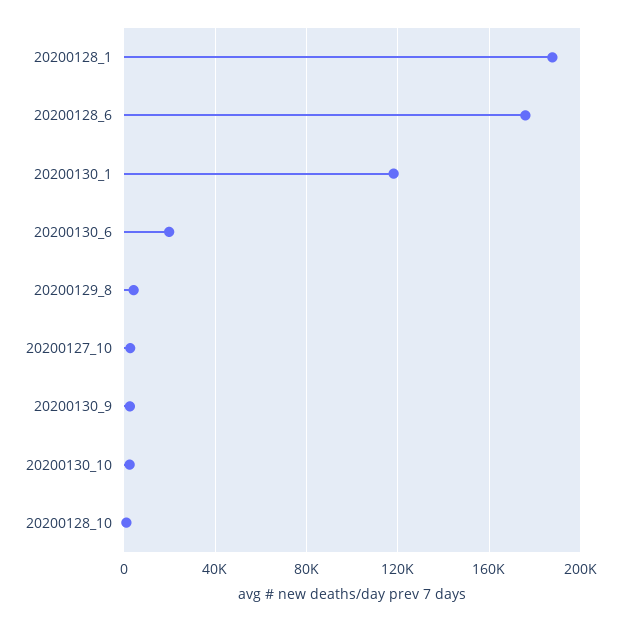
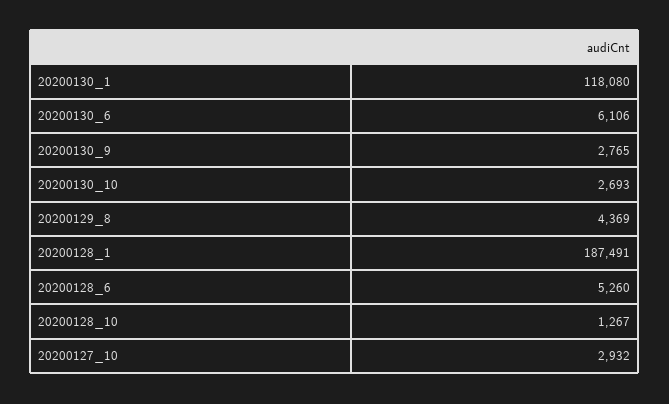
20200128_6: 175000 -> 5260
20200130_6: 20000 -> 6106

